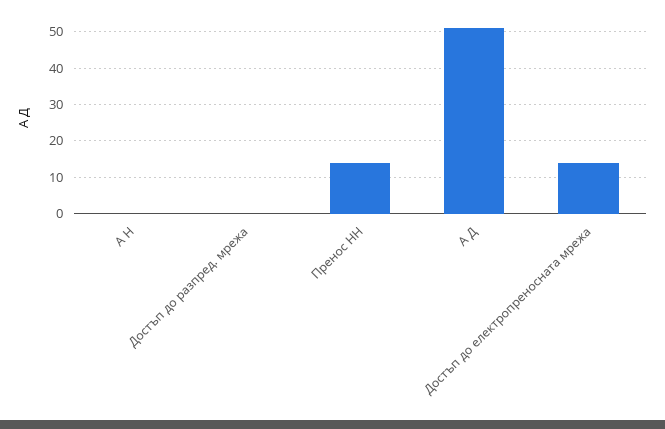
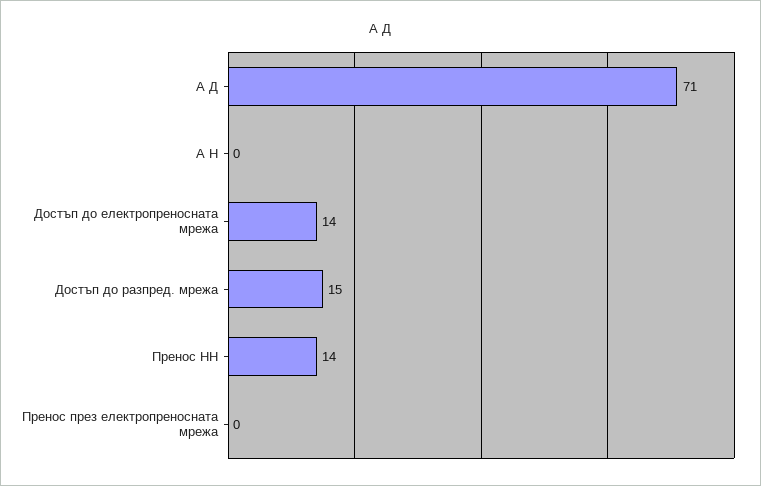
Достъп до разпред. мрежа: 0 -> 15
А Д: 50 -> 71
Пренос през електропреносната мрежа: none -> 0

